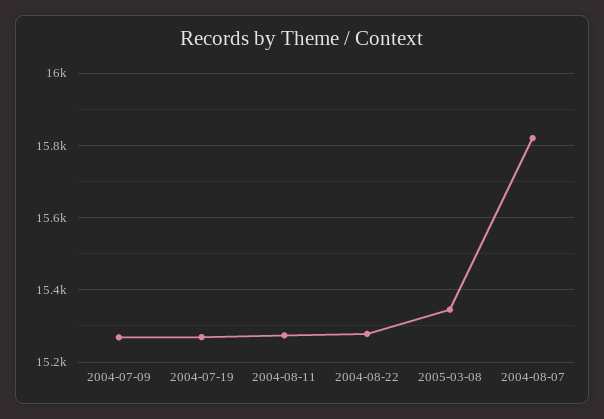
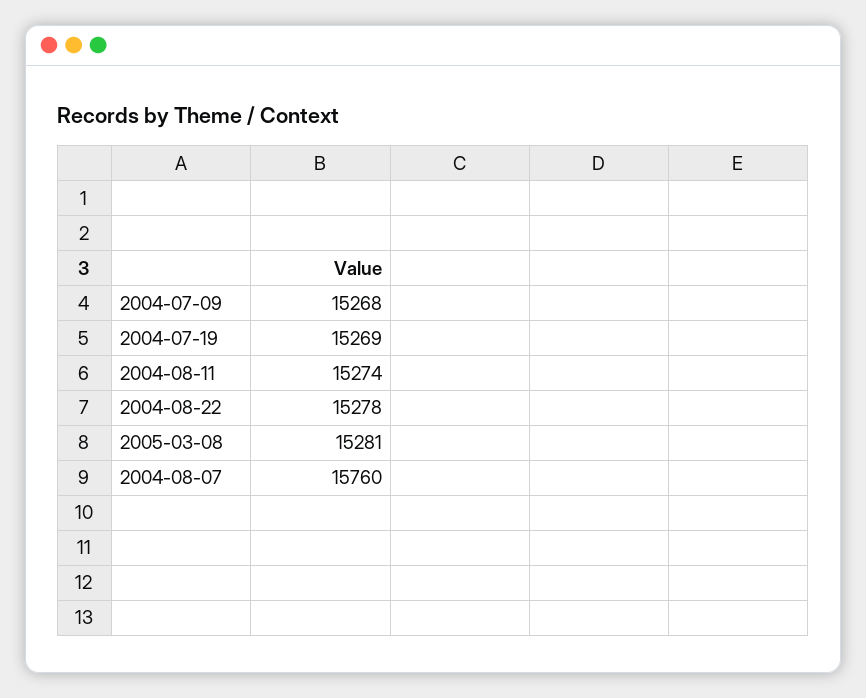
2005-03-08: 15340 -> 15281
2004-08-07: 15820 -> 15760

